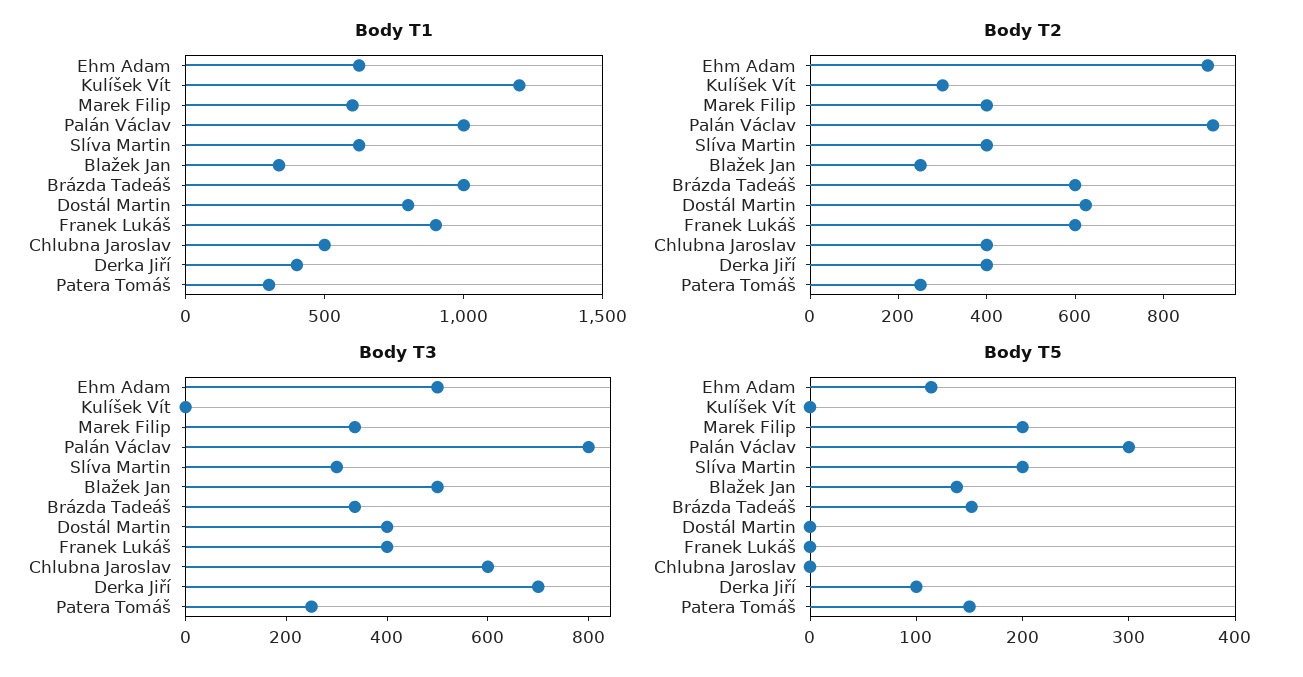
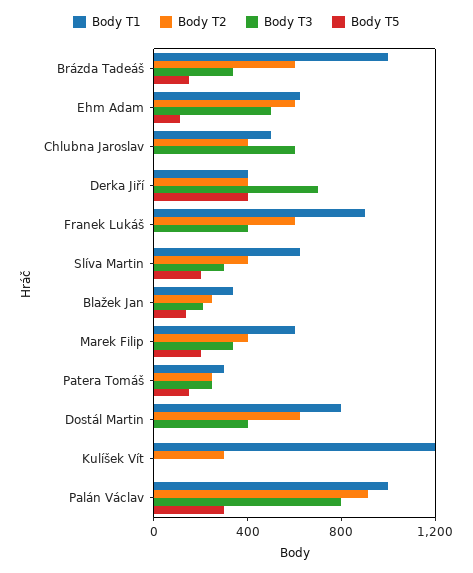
Body T2, Ehm Adam: 900 -> 600
Body T3, Blažek Jan: 500 -> 200
Body T5, Derka Jiří: 100 -> 400

